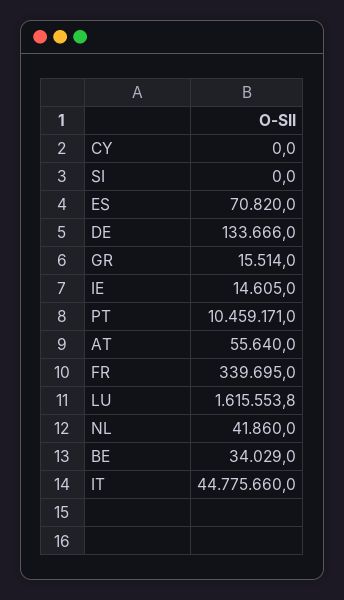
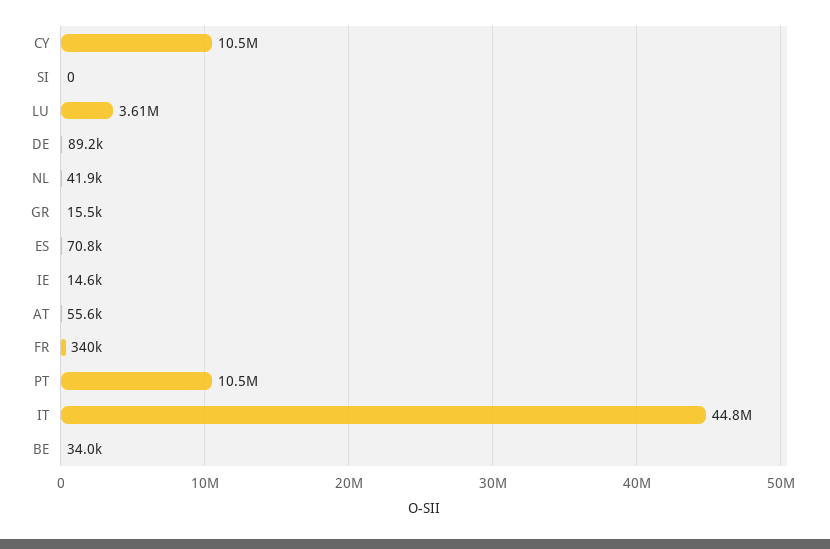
CY: 0 -> 10500000
DE: 133666 -> 89200
LU: 1615553.8 -> 3610000

